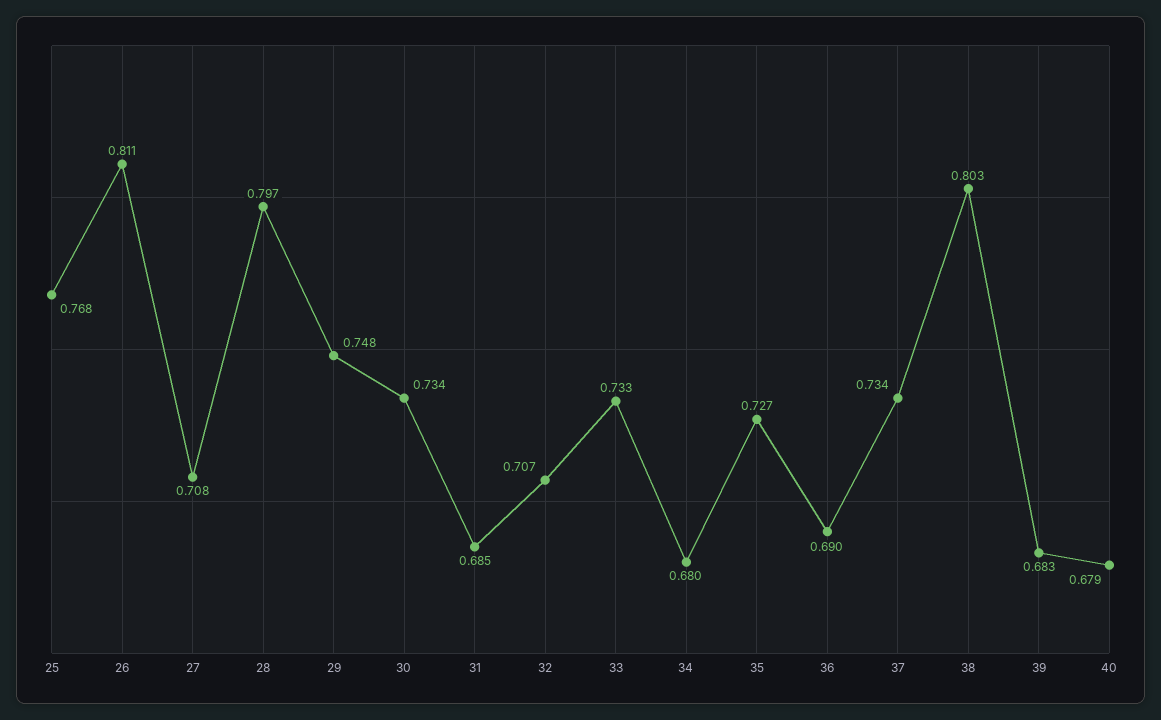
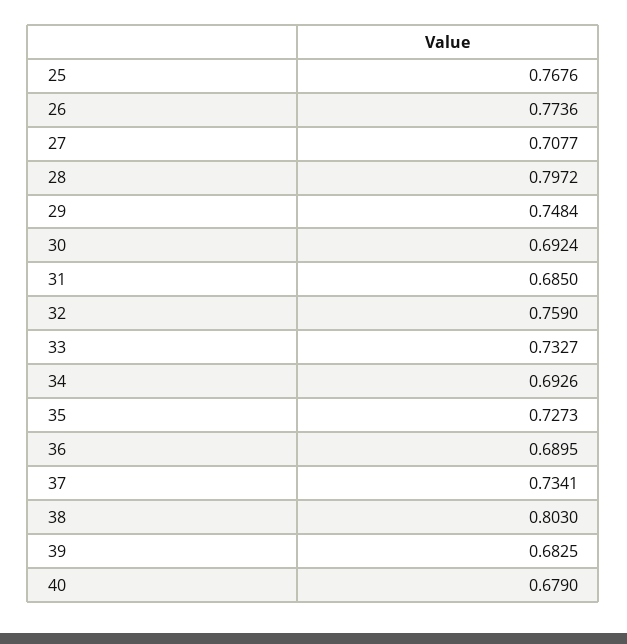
26: 0.811 -> 0.7736
30: 0.734 -> 0.6924
32: 0.707 -> 0.759
34: 0.68 -> 0.6926

